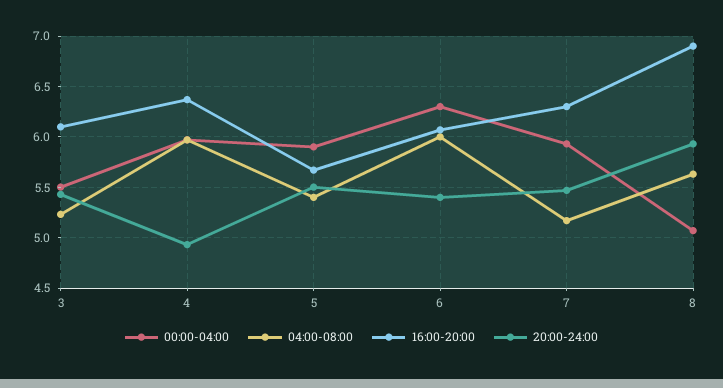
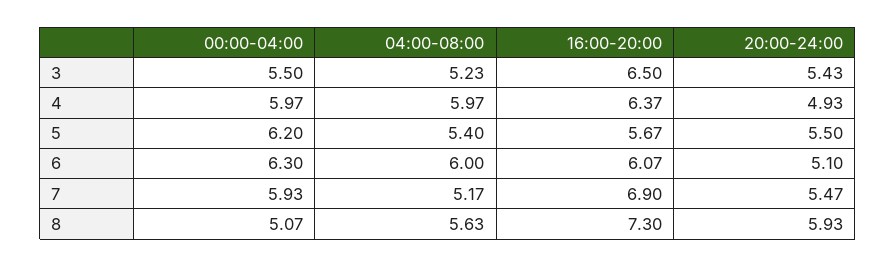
16:00-20:00, 3: 6.1 -> 6.5
00:00-04:00, 5: 5.9 -> 6.2
20:00-24:00, 6: 5.4 -> 5.1
16:00-20:00, 7: 6.3 -> 6.9
16:00-20:00, 8: 6.9 -> 7.3

